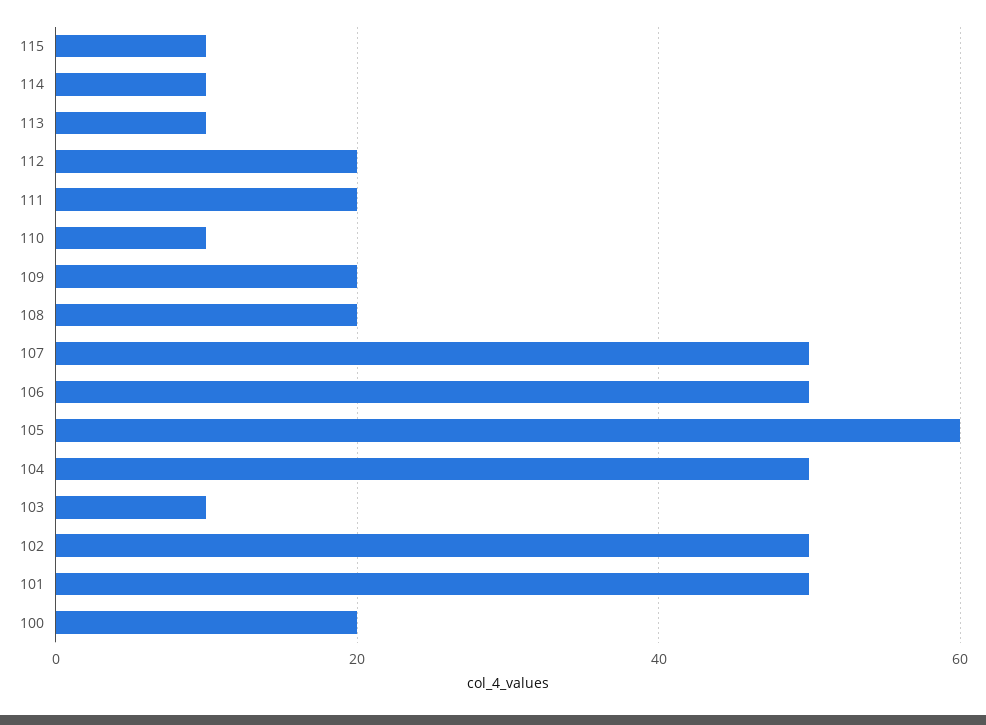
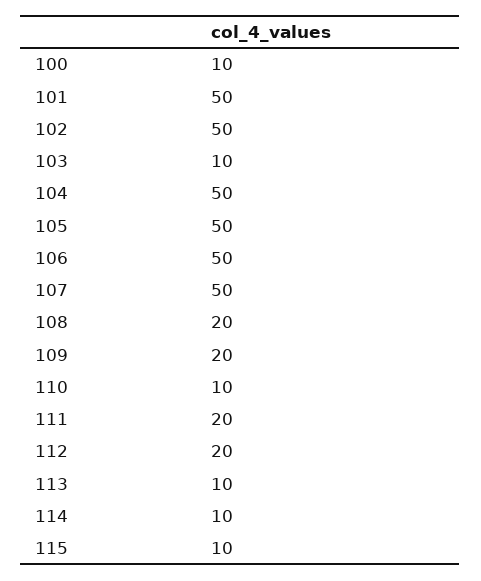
105: 60 -> 50
100: 20 -> 10

